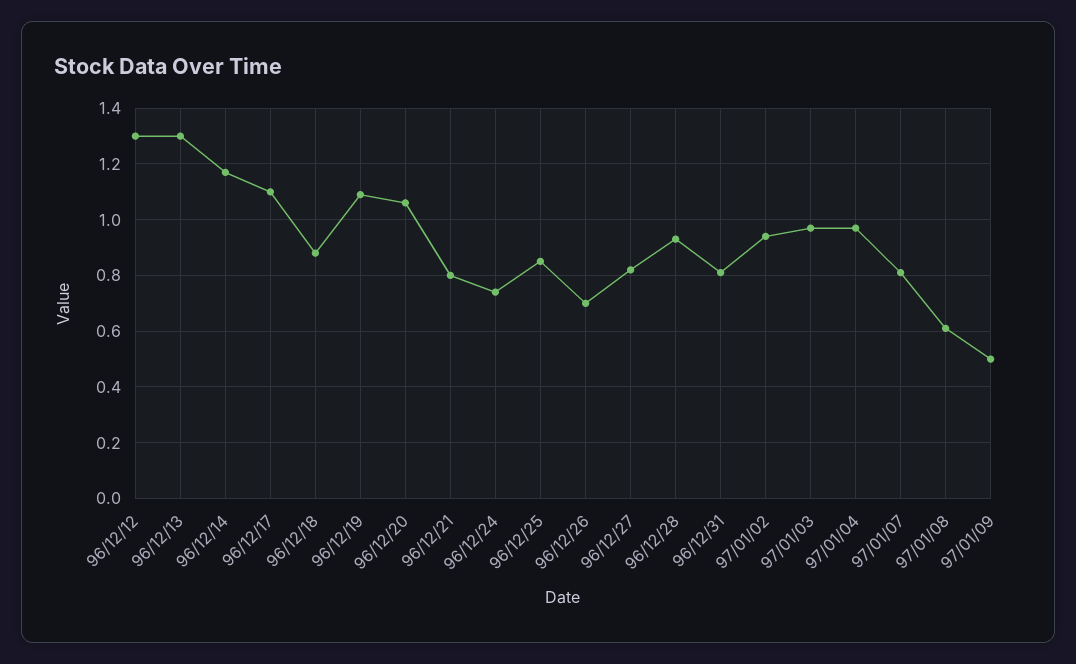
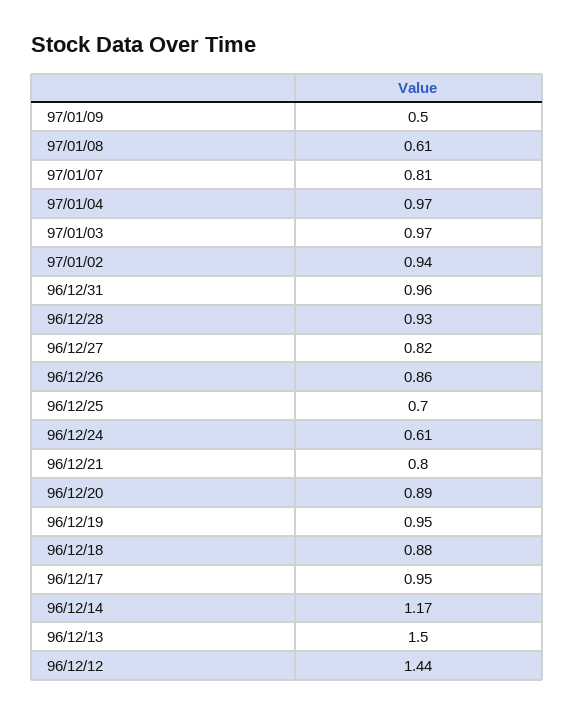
96/12/12: 1.3 -> 1.44
96/12/13: 1.3 -> 1.5
96/12/17: 1.1 -> 0.95
96/12/19: 1.1 -> 0.95
96/12/20: 1.05 -> 0.89
96/12/24: 0.75 -> 0.61
96/12/25: 0.85 -> 0.7
96/12/26: 0.7 -> 0.86
96/12/31: 0.8 -> 0.96

